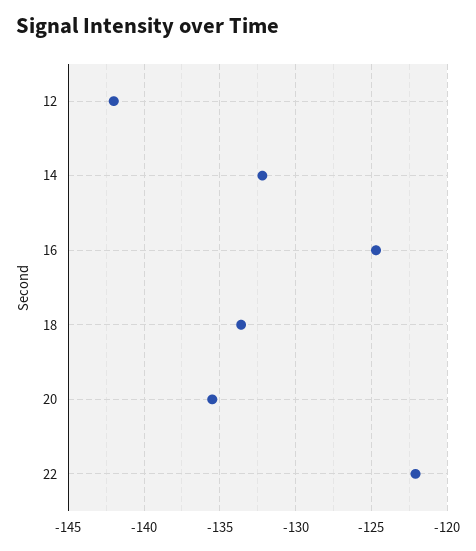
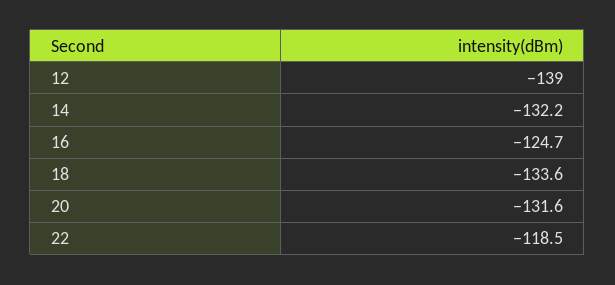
12: -142 -> -139
20: -135.5 -> -131.6
22: -122 -> -118.5

